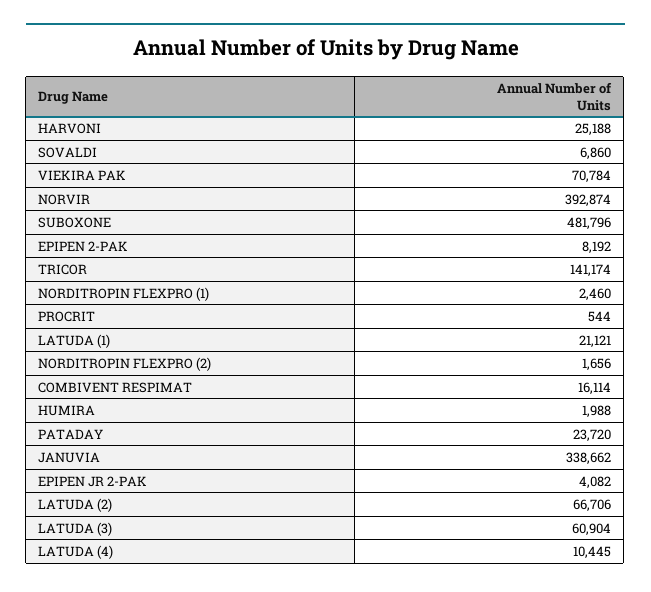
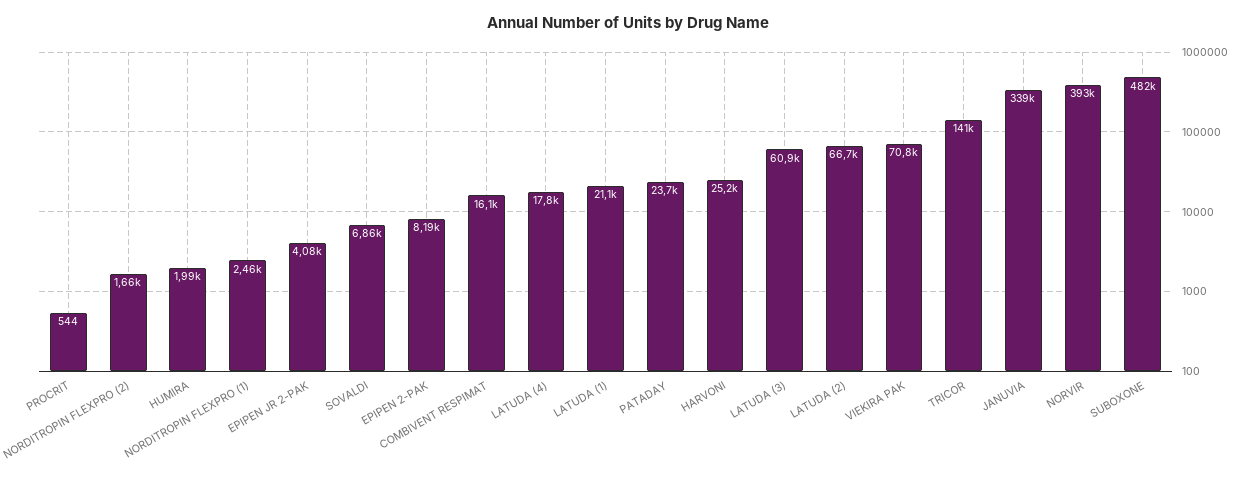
LATUDA (4): 10445 -> 17800

